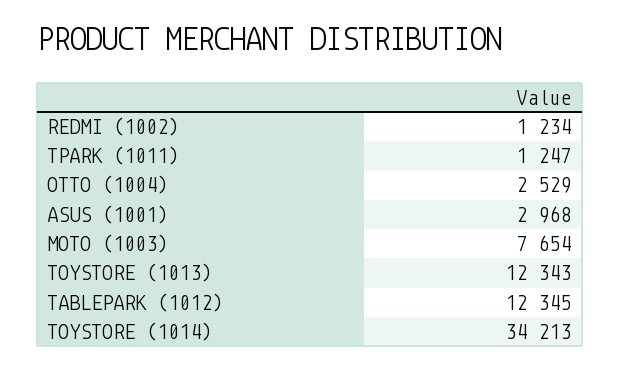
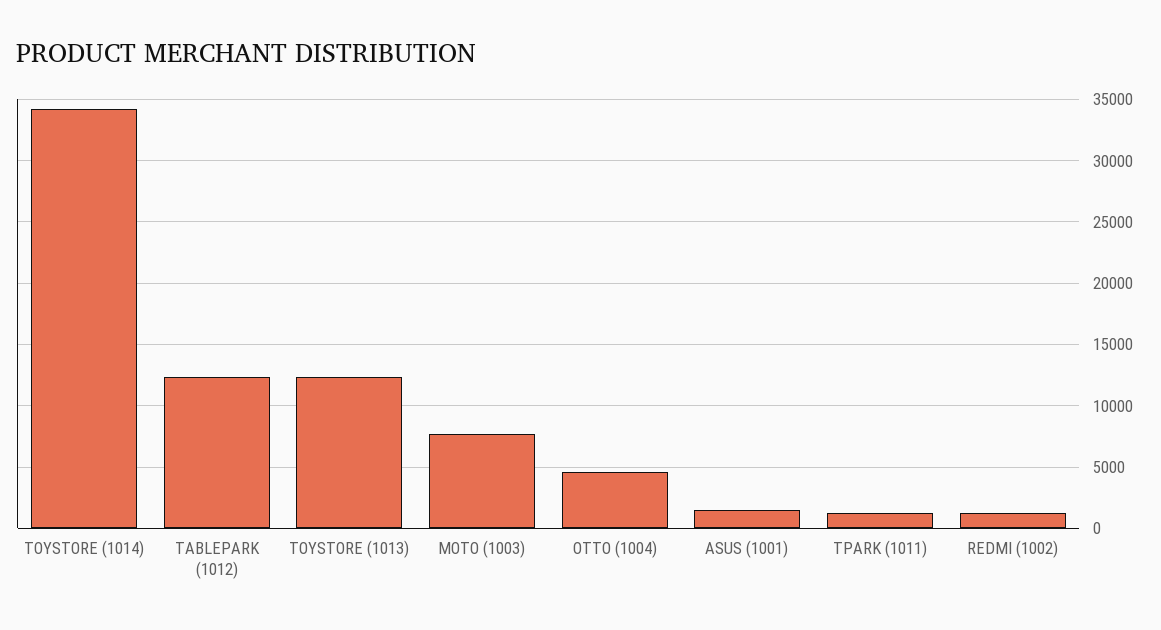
OTTO (1004): 2529 -> 4500
ASUS (1001): 2968 -> 1500

